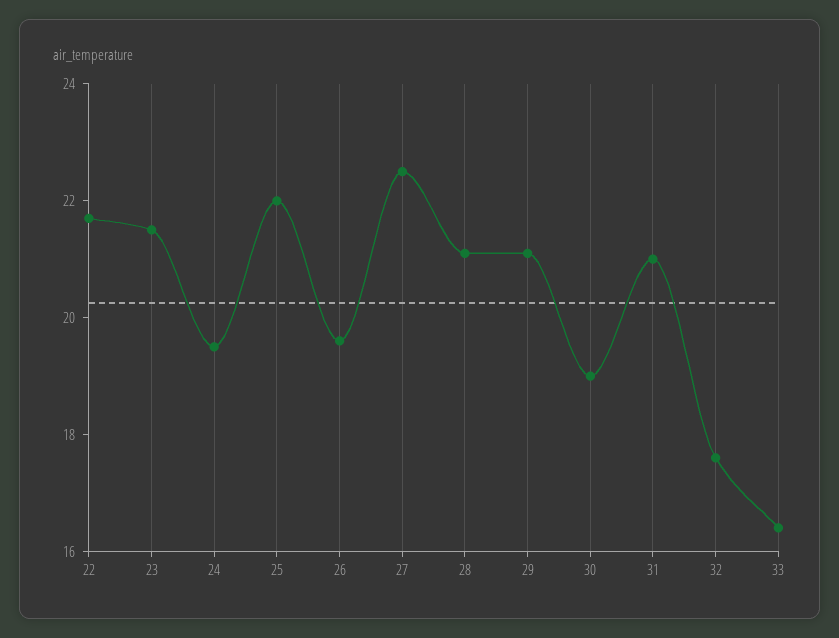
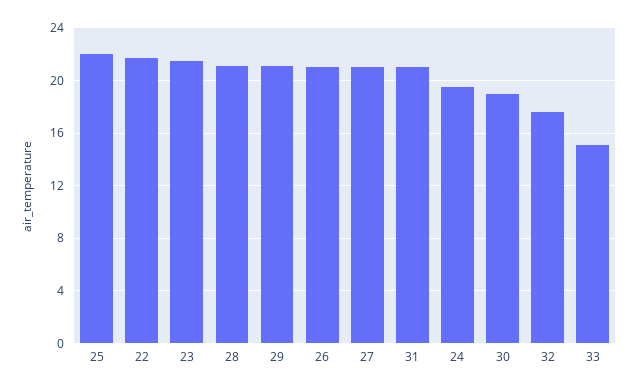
26: 19.5 -> 21
27: 22.5 -> 21
33: 16.5 -> 15

